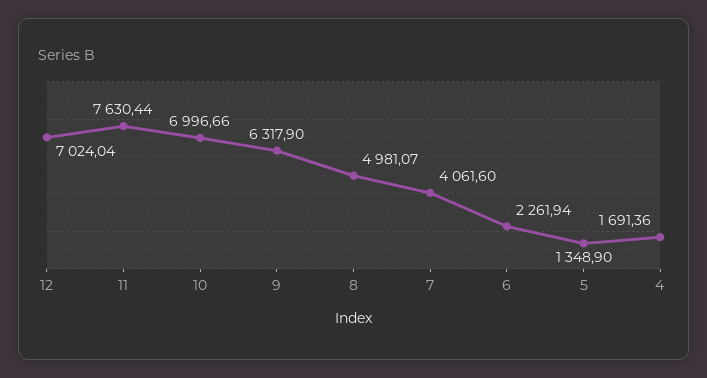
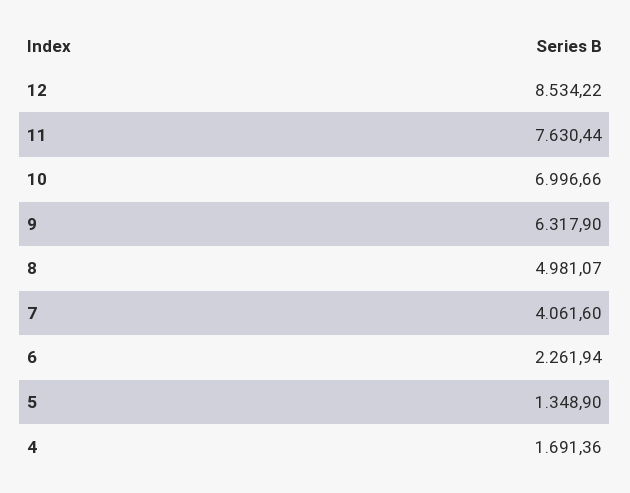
12: 7024.04 -> 8534.22

